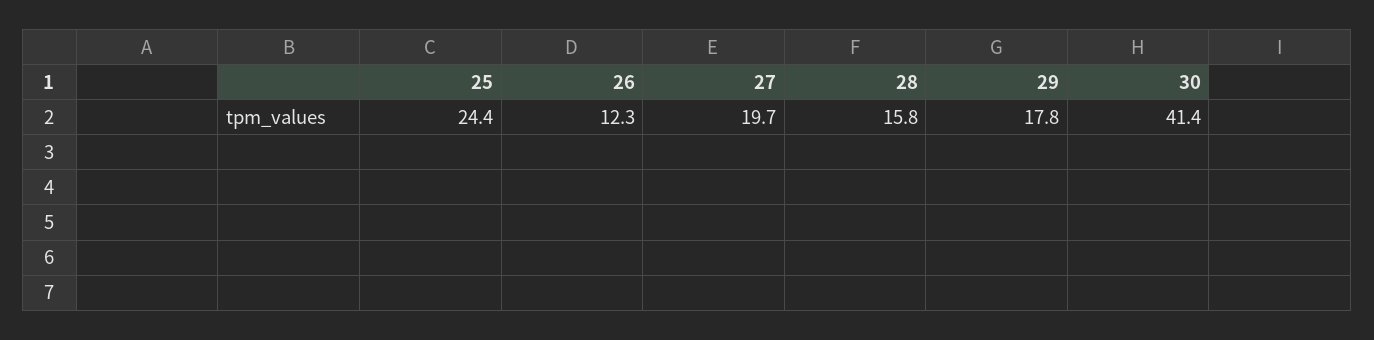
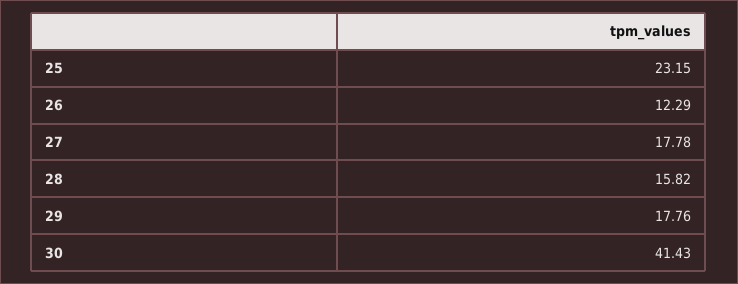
25: 24.4 -> 23.15
27: 19.7 -> 17.78

